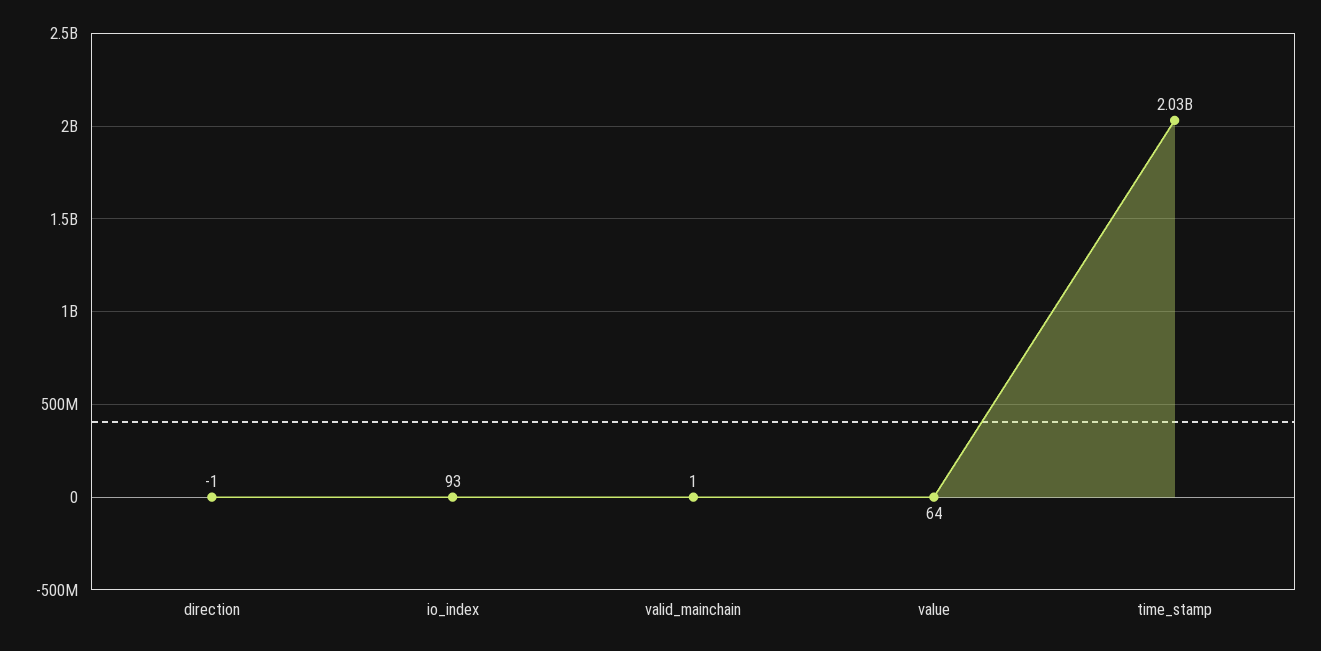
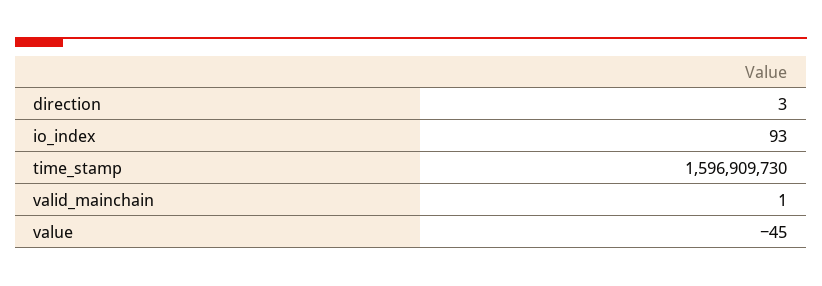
direction: -1 -> 3
value: 64 -> -45
time_stamp: 2030000000 -> 1596909730

